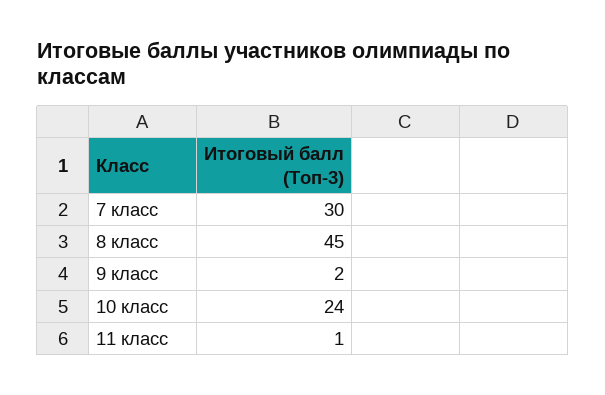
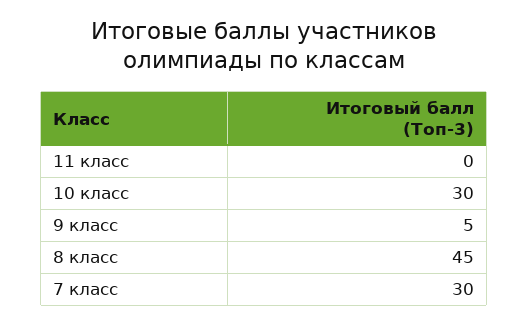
9 класс: 2 -> 5
10 класс: 24 -> 30
11 класс: 1 -> 0

